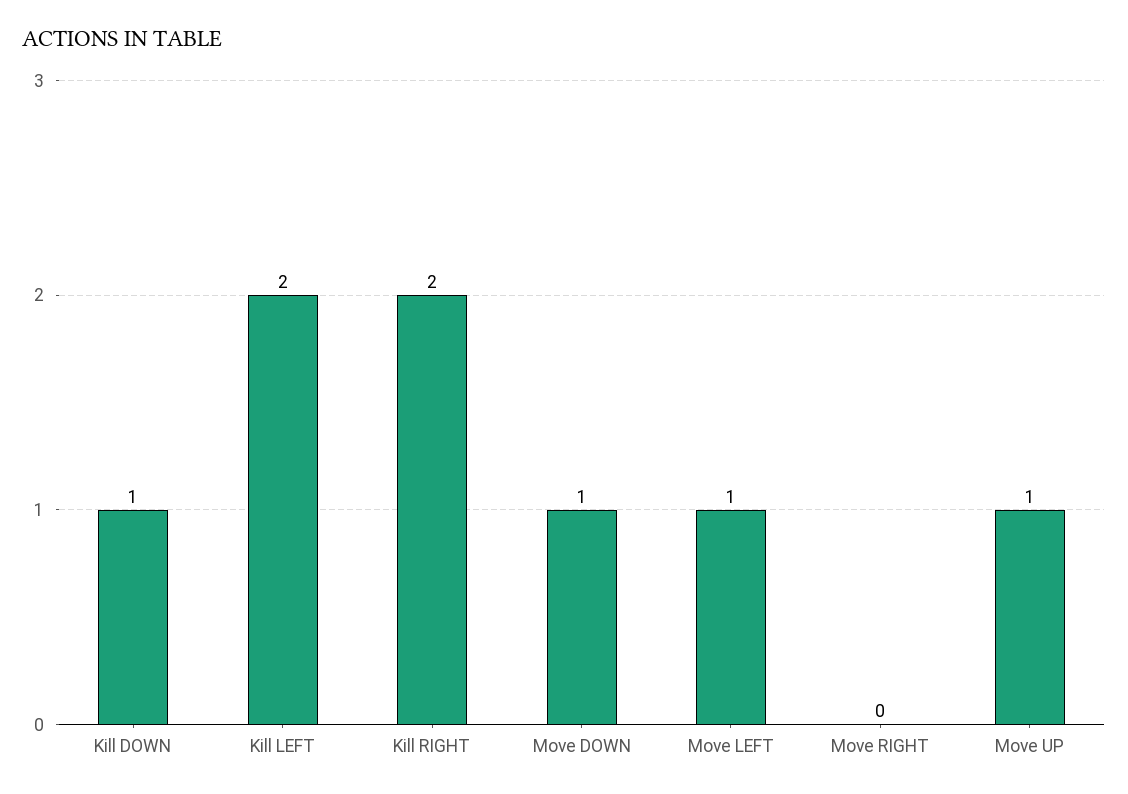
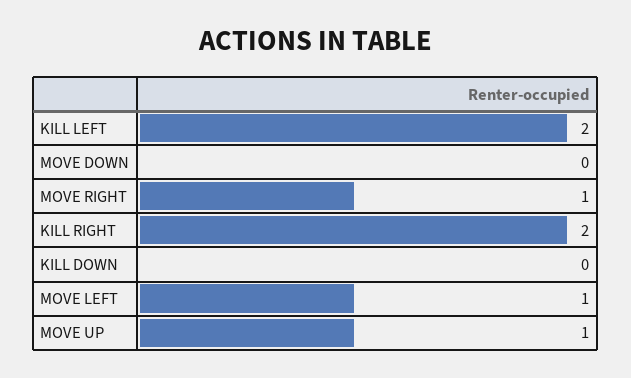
Kill DOWN: 1 -> 0
Move DOWN: 1 -> 0
Move RIGHT: 0 -> 1

